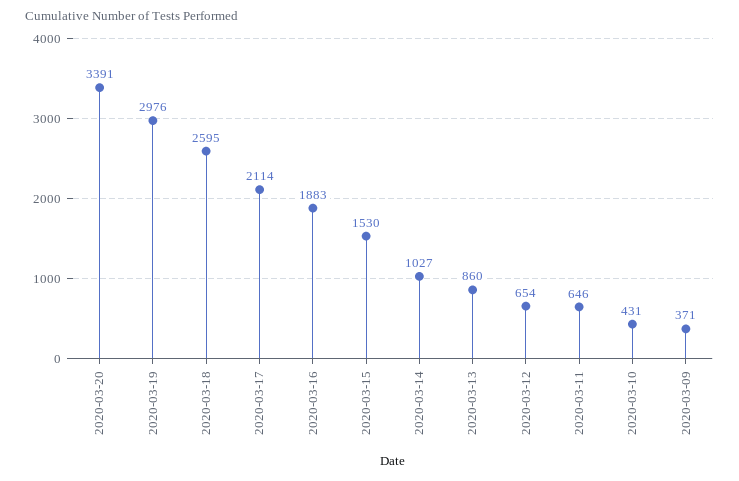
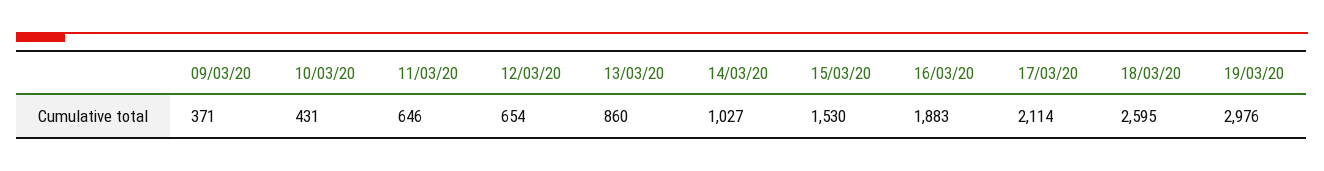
2020-03-20: 3391 -> none

